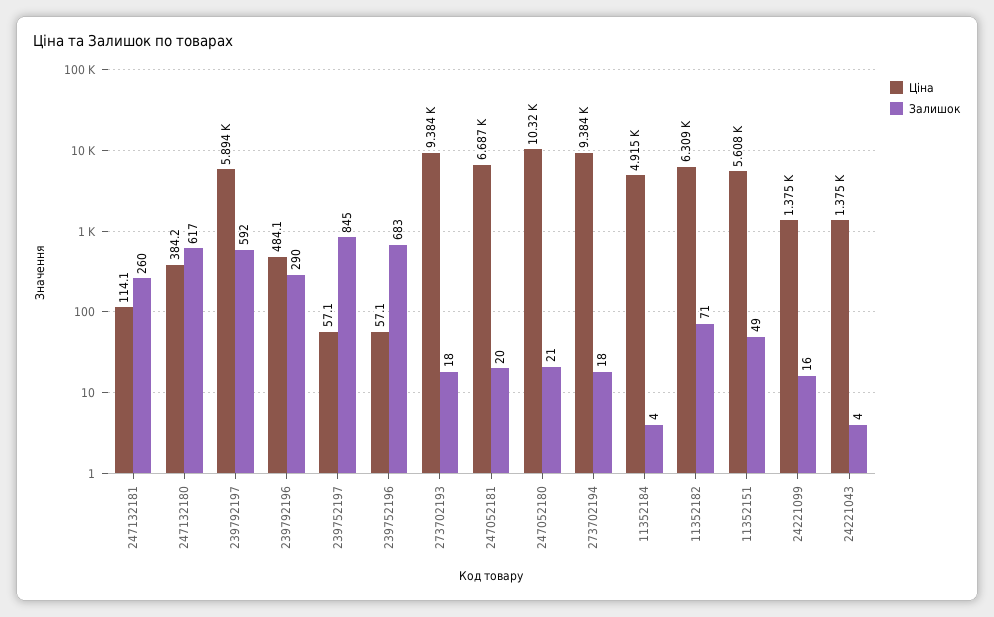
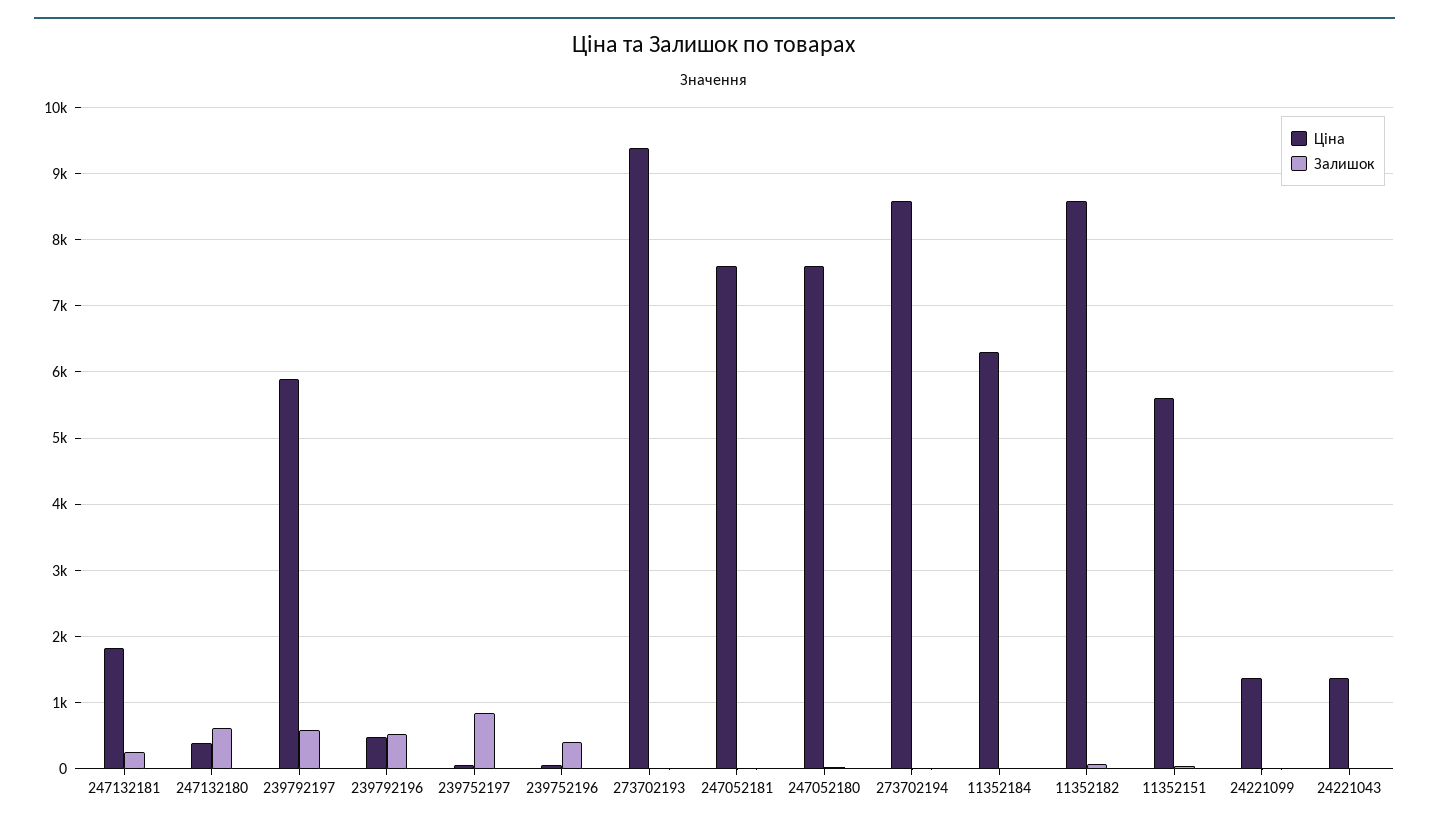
Ціна, 247132181: 114.1 -> 1800
Залишок, 239792196: 290 -> 500
Залишок, 239752196: 683 -> 400
Ціна, 247052181: 6687 -> 7600
Ціна, 247052180: 10320 -> 7600
Ціна, 273702194: 9384 -> 8600
Ціна, 11352184: 4915 -> 6300
Ціна, 11352182: 6309 -> 8600

